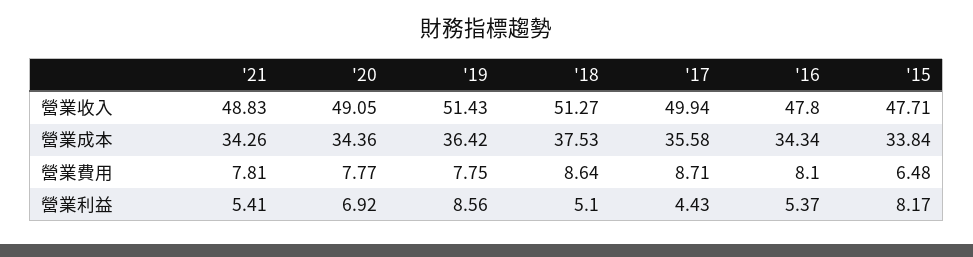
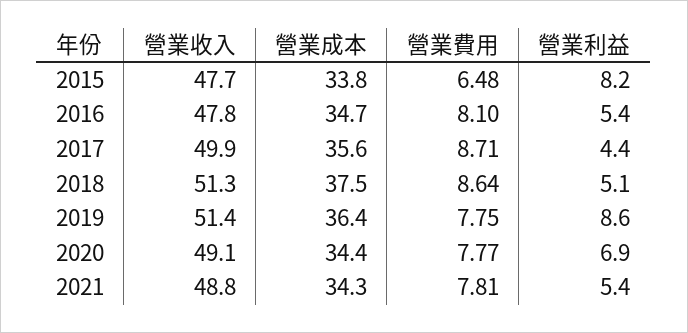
'16, 營業成本: 34.34 -> 34.7

